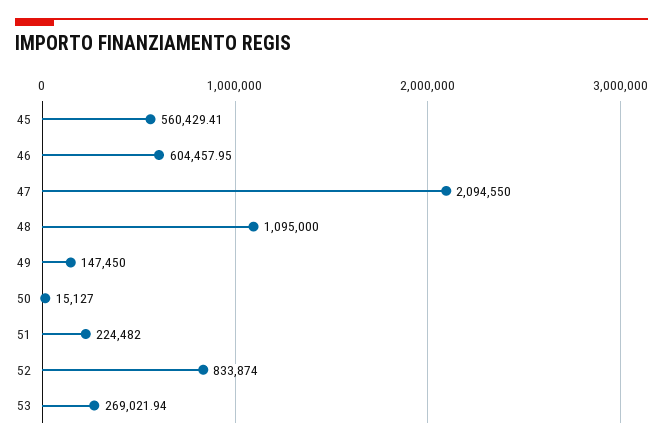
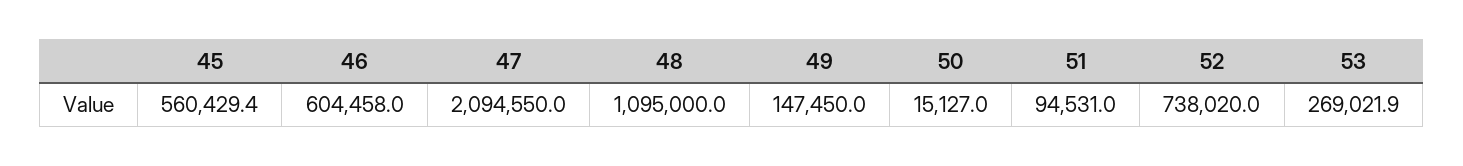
51: 224482 -> 94531
52: 833874 -> 738020

